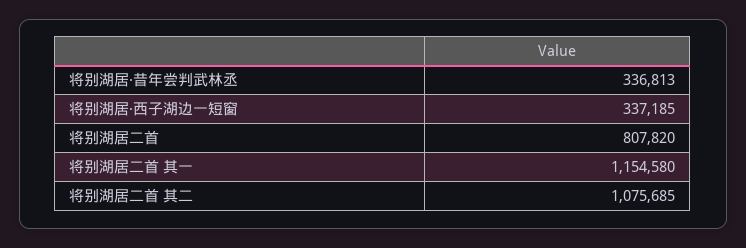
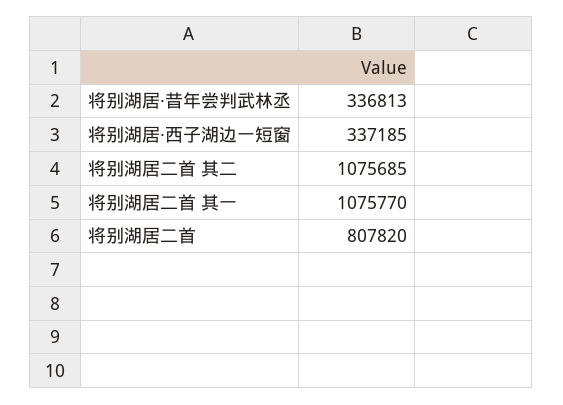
将别湖居二首 其一: 1154580 -> 1075770

